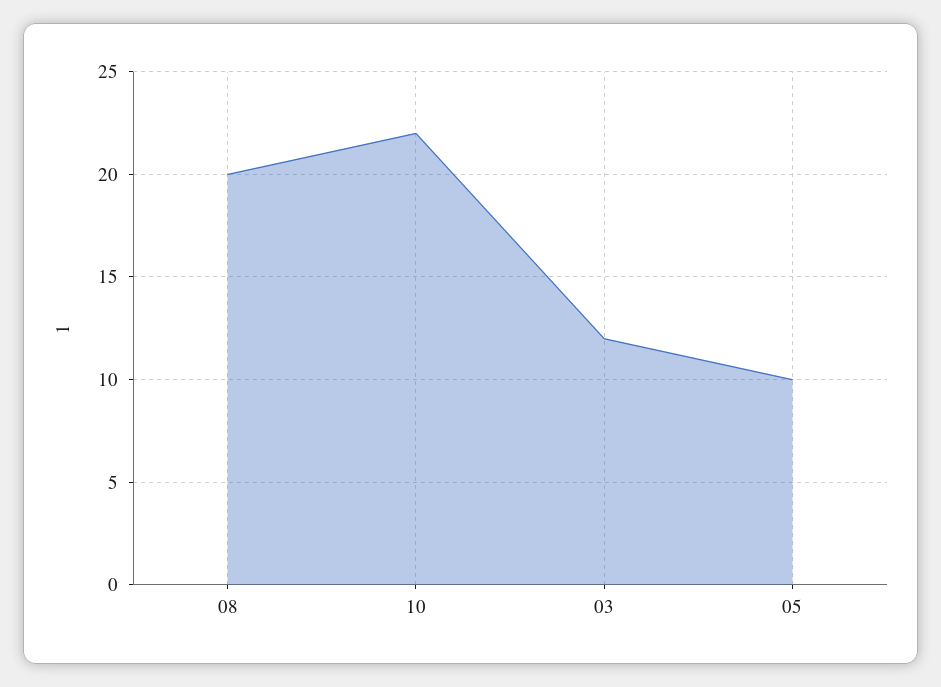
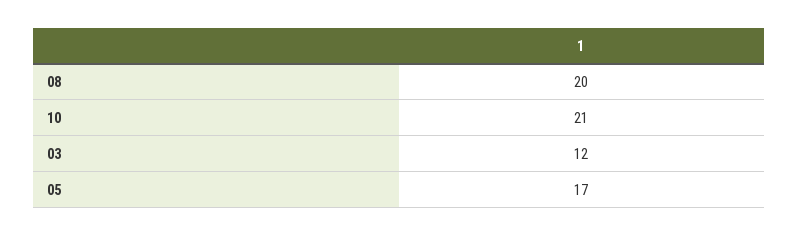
10: 22 -> 21
05: 10 -> 17

